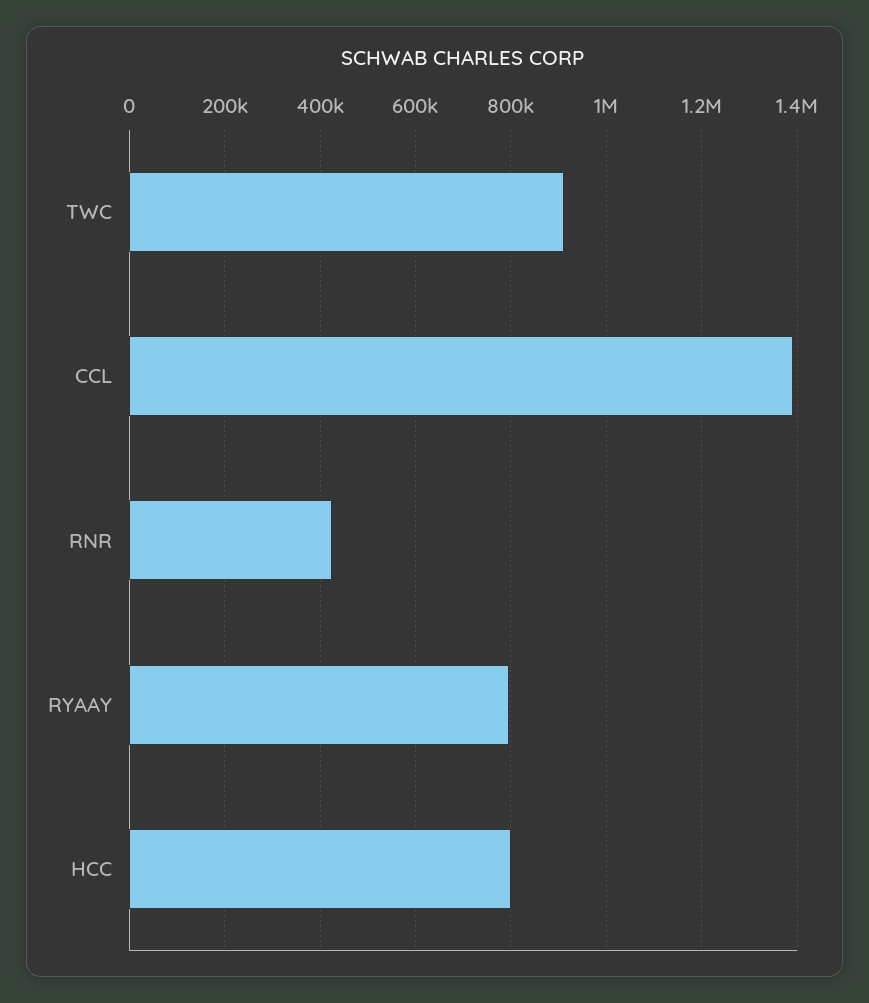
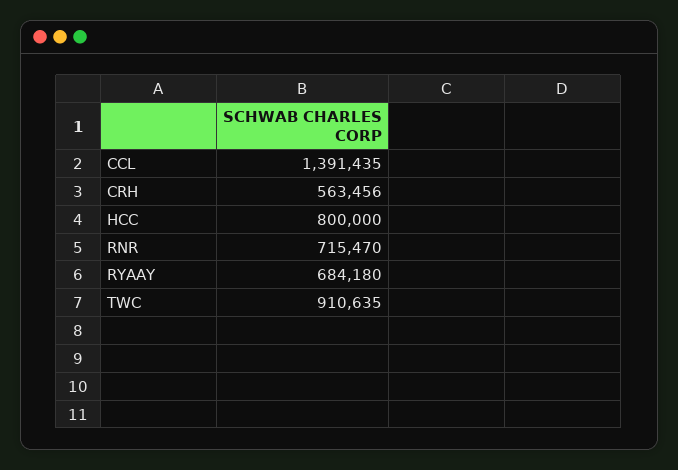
RNR: 420000 -> 715470
RYAAY: 800000 -> 684180
CRH: none -> 563456

